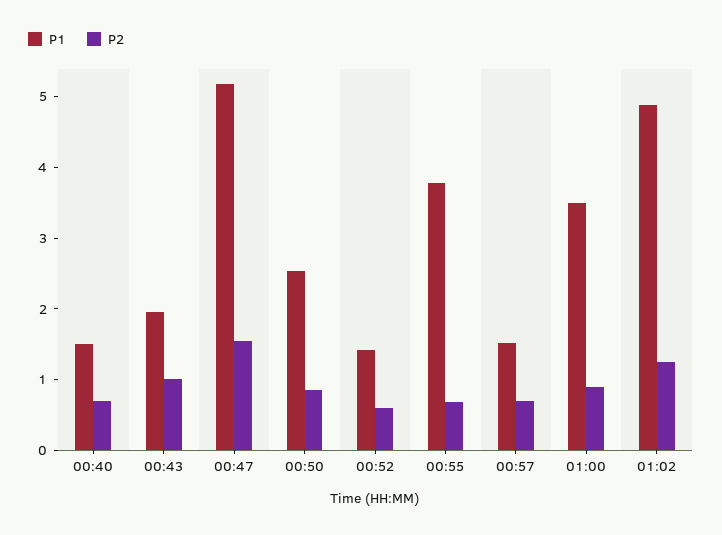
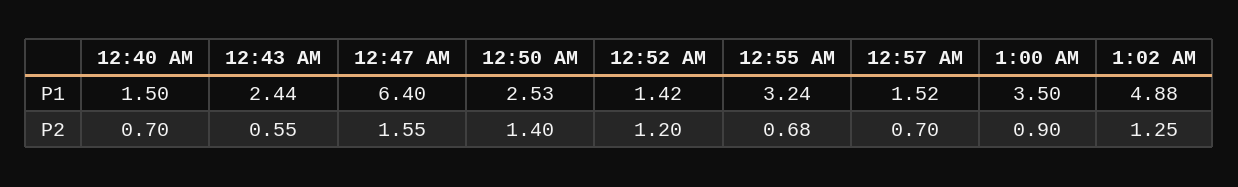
P1, 00:43: 2 -> 2.44
P2, 00:43: 1 -> 0.55
P1, 00:47: 5.2 -> 6.4
P2, 00:50: 0.8 -> 1.4
P2, 00:52: 0.6 -> 1.2
P1, 00:55: 3.8 -> 3.24

